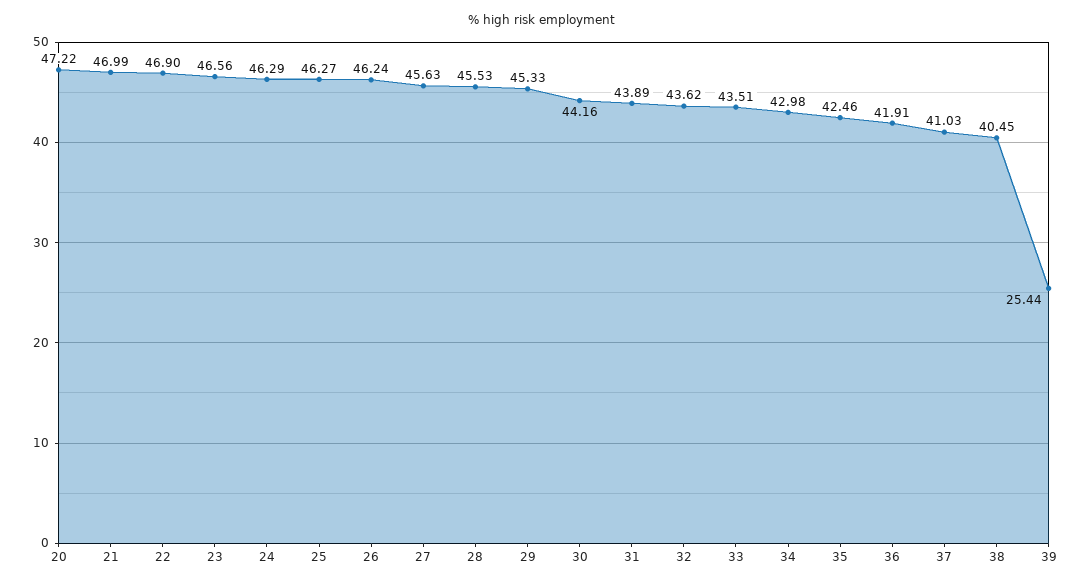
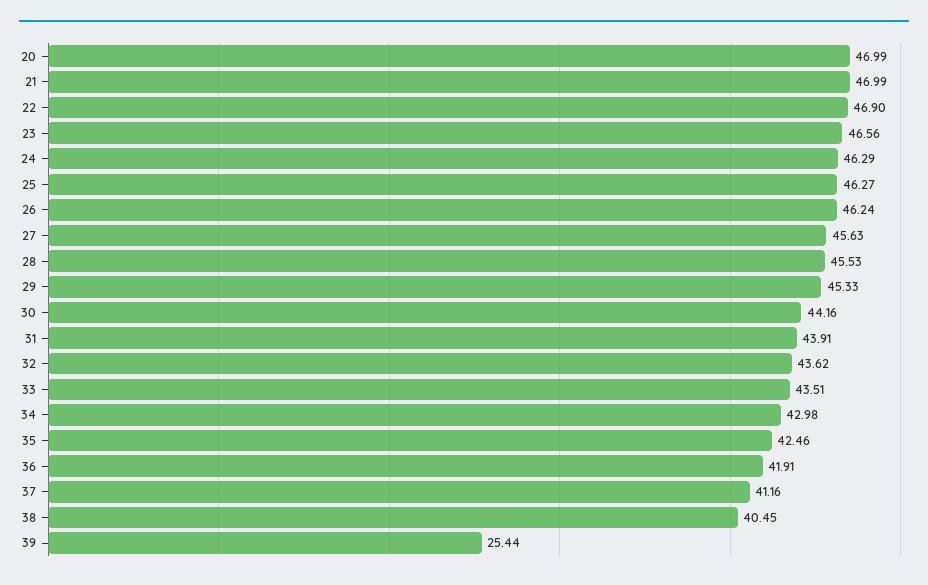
20: 47.22 -> 46.99
31: 43.89 -> 43.91
37: 41.03 -> 41.16

